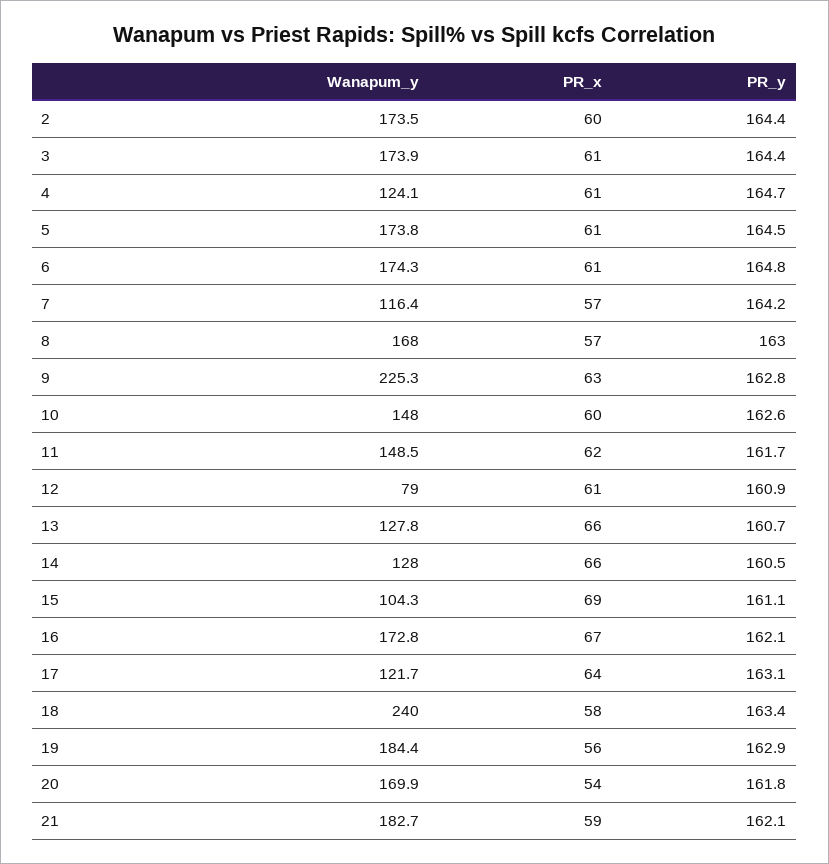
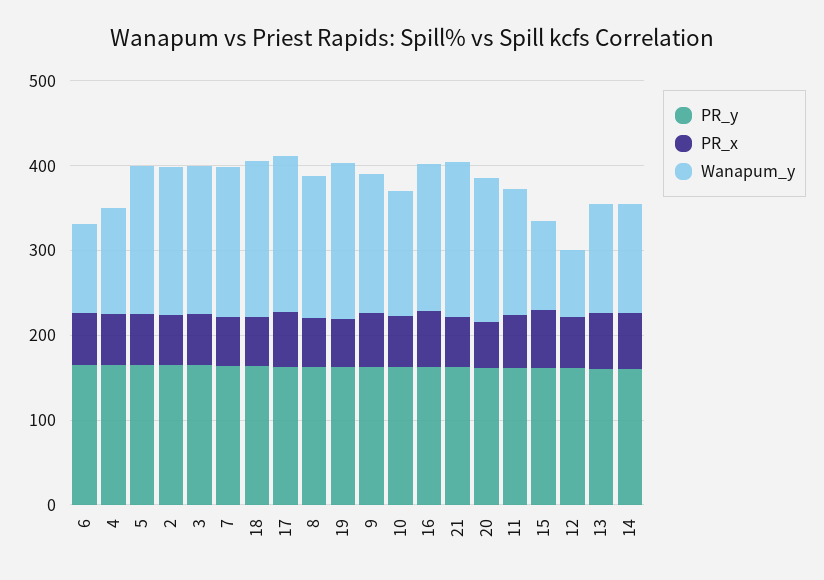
Wanapum_y, 6: 174.3 -> 100
Wanapum_y, 7: 116.4 -> 180
Wanapum_y, 9: 225.3 -> 160
Wanapum_y, 17: 121.7 -> 180
Wanapum_y, 18: 240 -> 180

